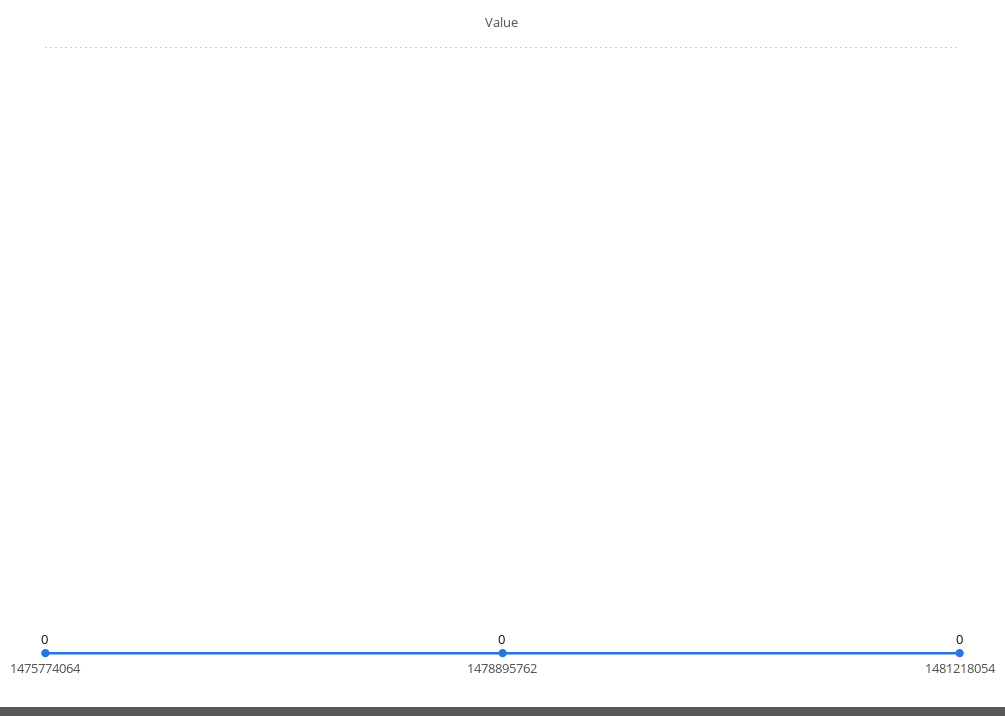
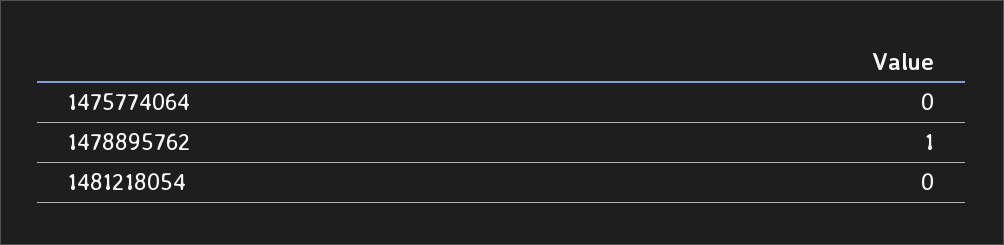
1478895762: 0 -> 1

